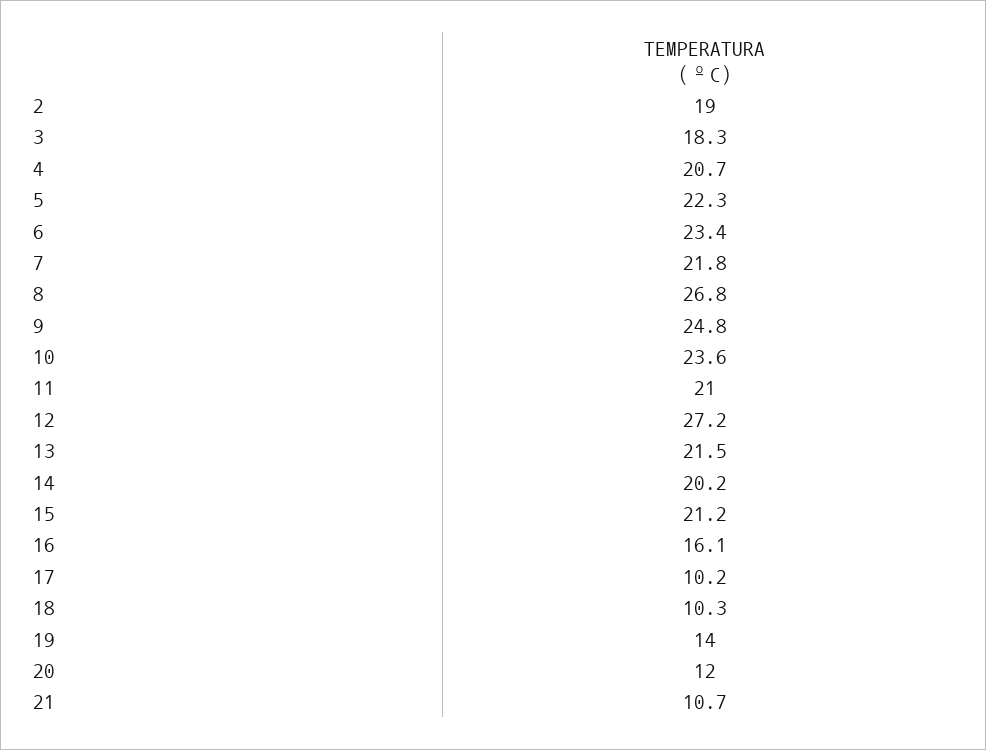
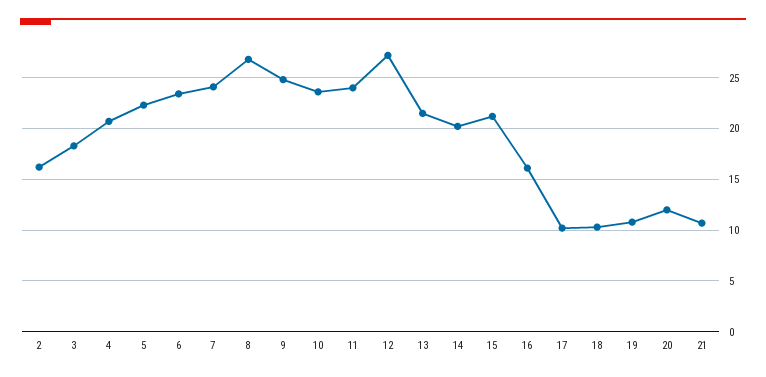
2: 19 -> 16
7: 21.8 -> 24
11: 21 -> 24
19: 14 -> 11

